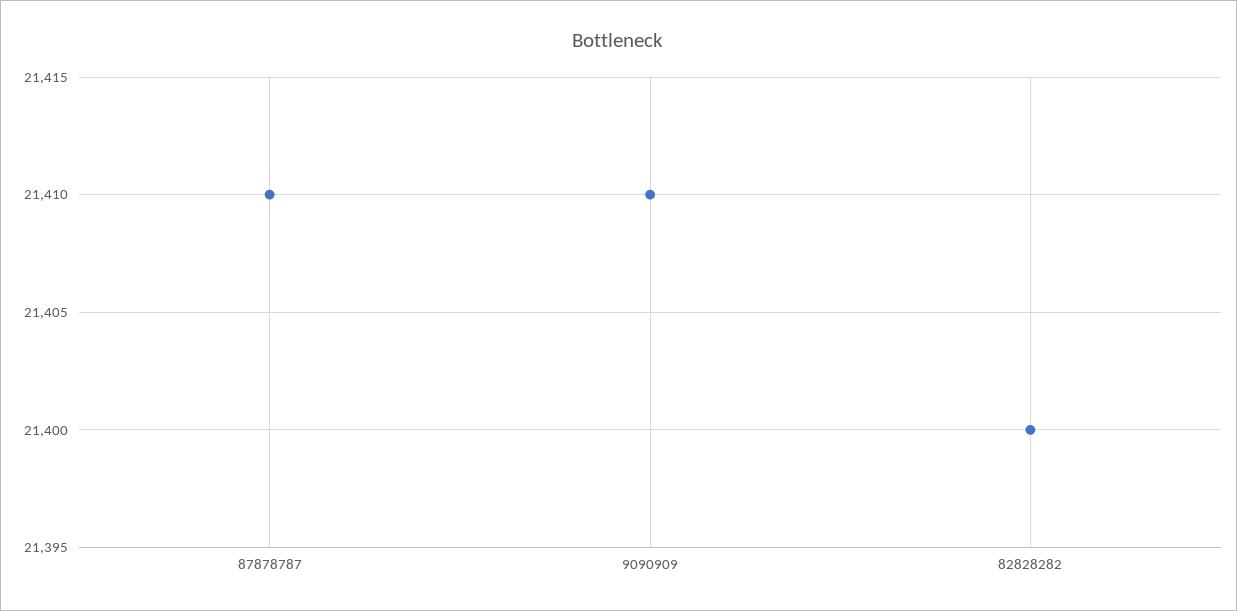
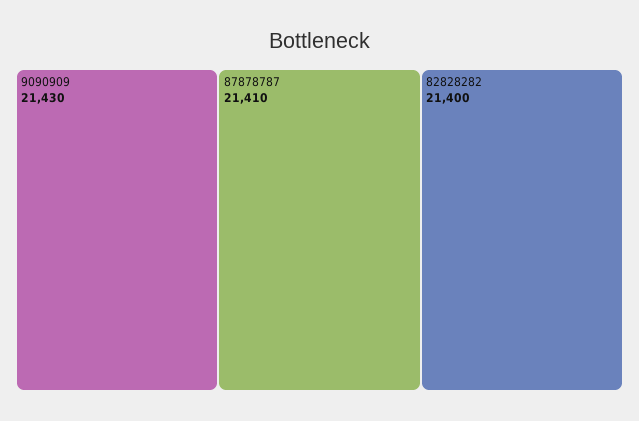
9090909: 21410 -> 21430

